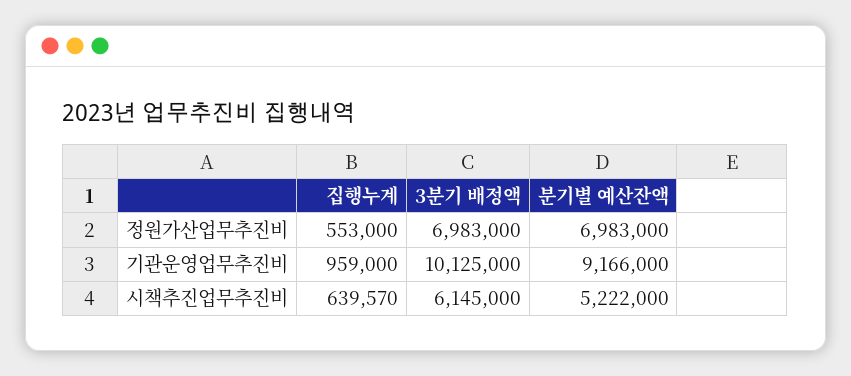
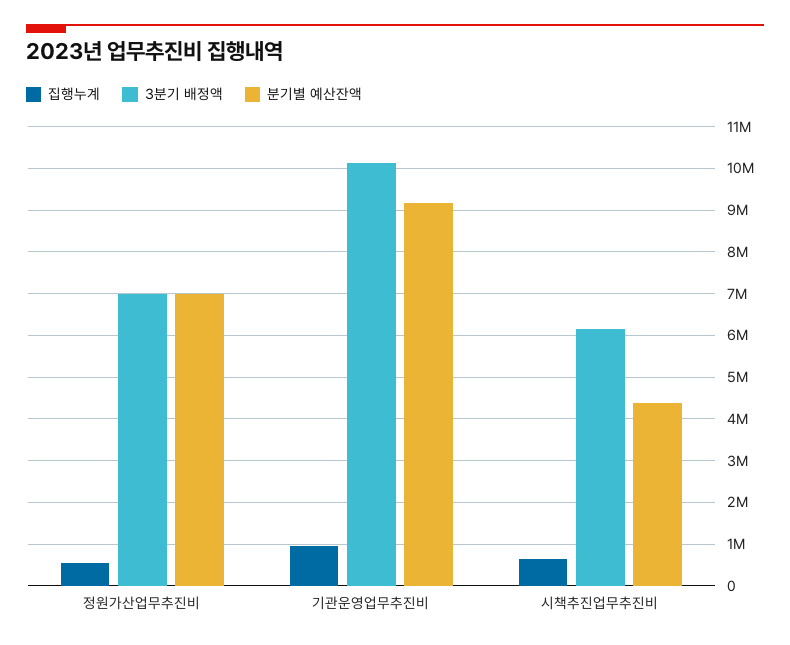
분기별 예산잔액, 시책추진업무추진비: 5222000 -> 4400000

